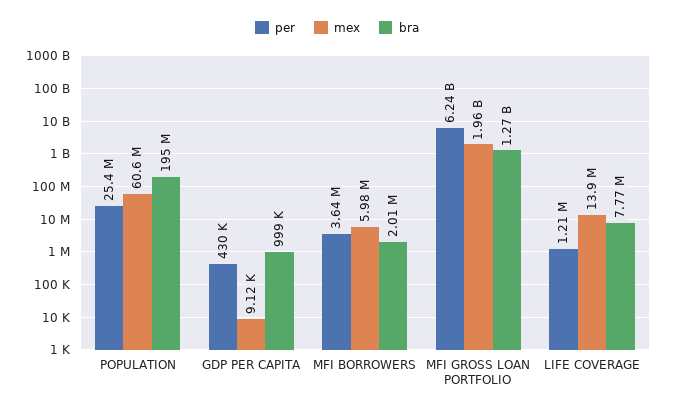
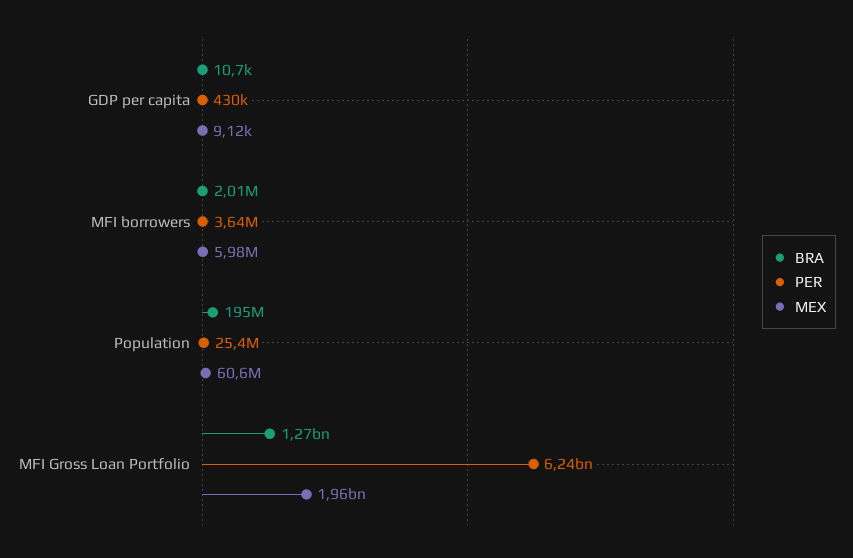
bra, GDP PER CAPITA: 999000 -> 10700
per, LIFE COVERAGE: 1210000 -> none
mex, LIFE COVERAGE: 13900000 -> none
bra, LIFE COVERAGE: 7770000 -> none

